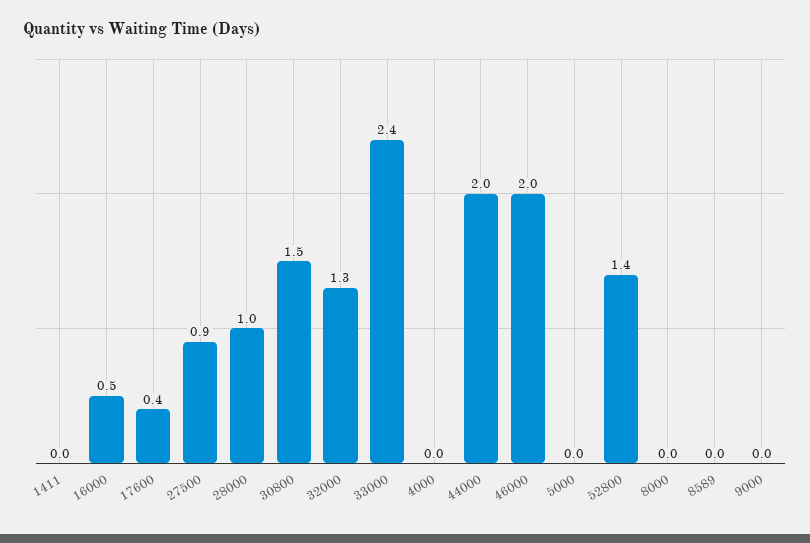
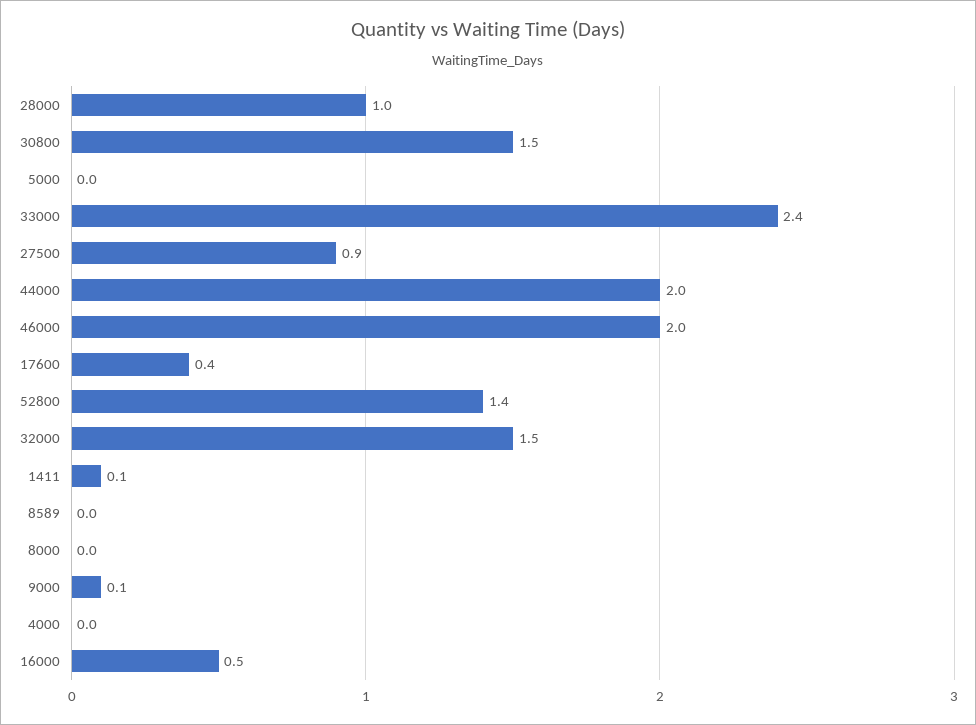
1411: 0 -> 0.1
32000: 1.3 -> 1.5
9000: 0 -> 0.1

